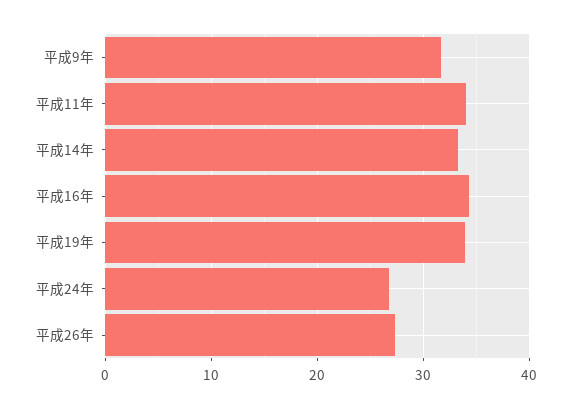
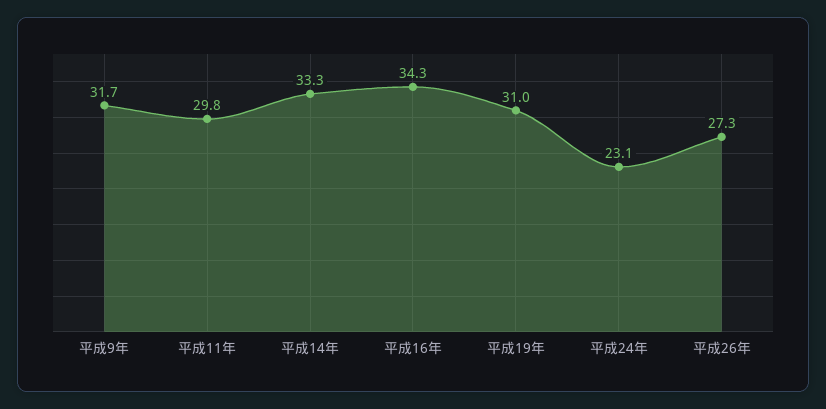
平成11年: 34 -> 29.8
平成19年: 34 -> 31
平成24年: 27 -> 23.1

